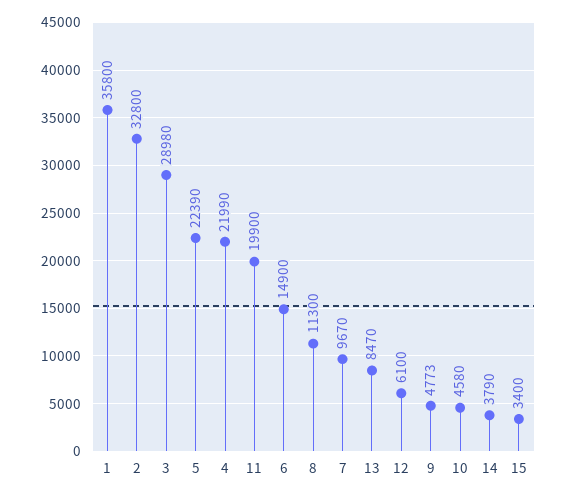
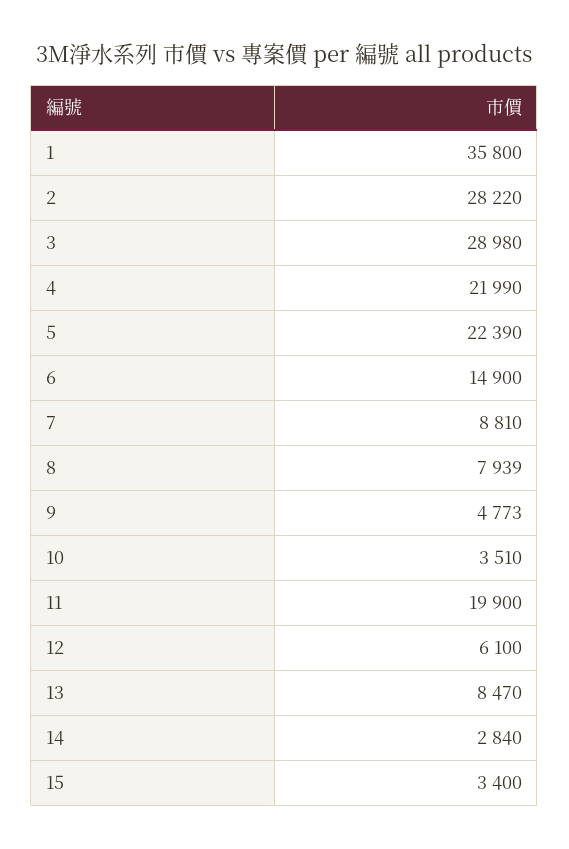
2: 32800 -> 28220
8: 11300 -> 7939
7: 9670 -> 8810
10: 4580 -> 3510
14: 3790 -> 2840

